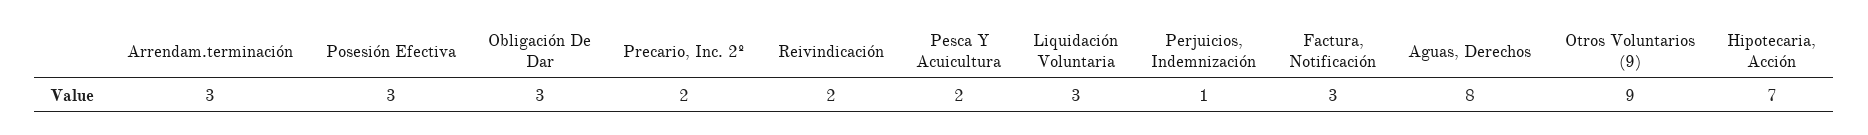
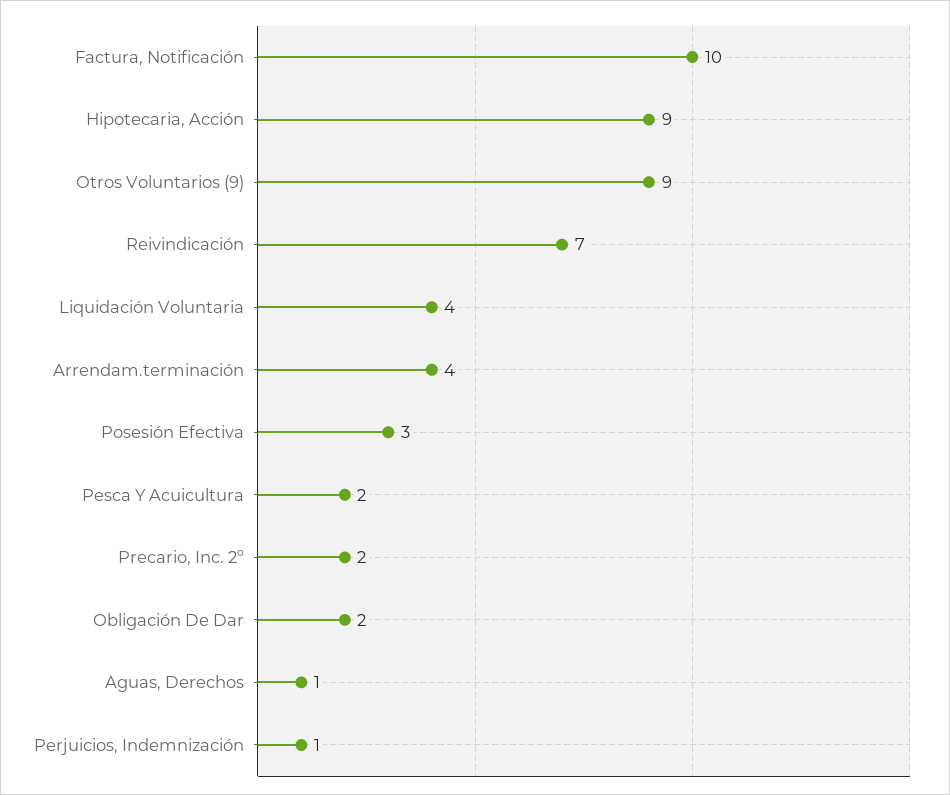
Arrendam.terminación: 3 -> 4
Obligación De Dar: 3 -> 2
Reivindicación: 2 -> 7
Liquidación Voluntaria: 3 -> 4
Factura, Notificación: 3 -> 10
Aguas, Derechos: 8 -> 1
Hipotecaria, Acción: 7 -> 9

